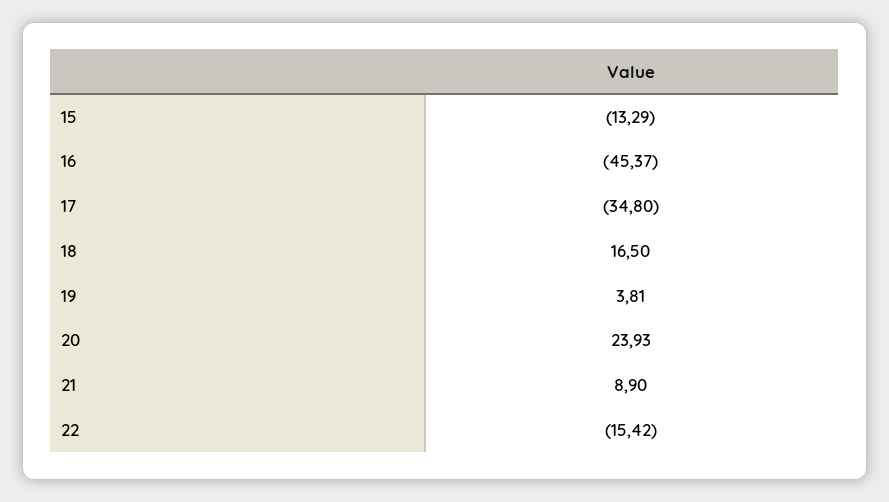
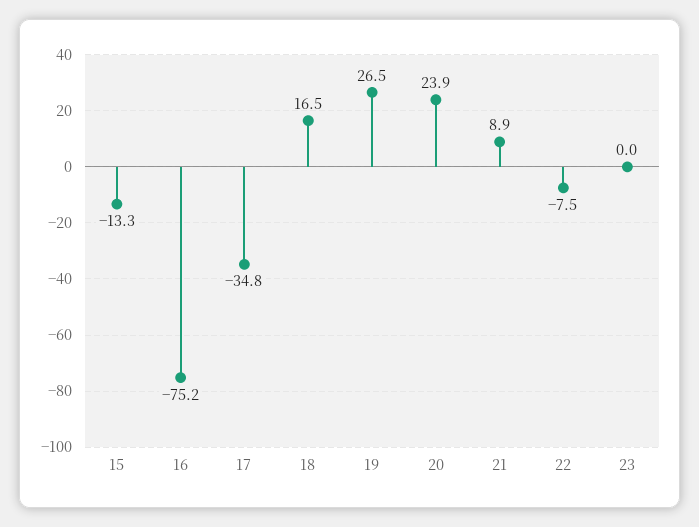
16: -45.37 -> -75.2
19: 3.81 -> 26.5
22: -15.42 -> -7.5
23: none -> 0

